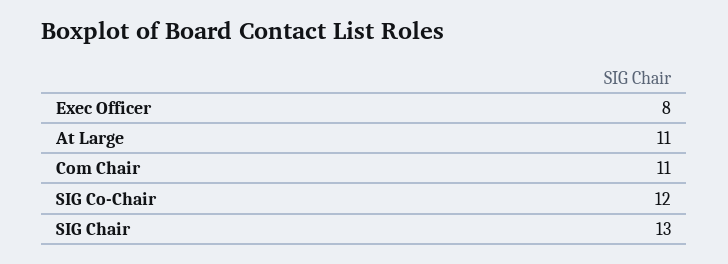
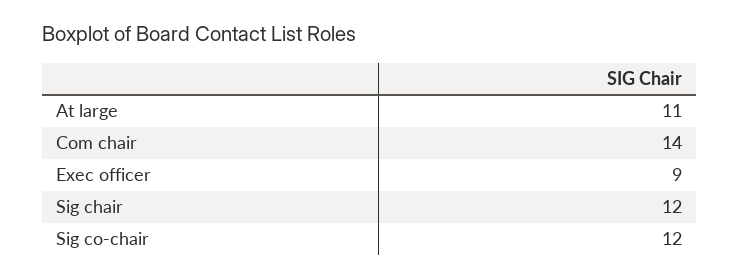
Exec Officer: 8 -> 9
Com Chair: 11 -> 14
SIG Chair: 13 -> 12

